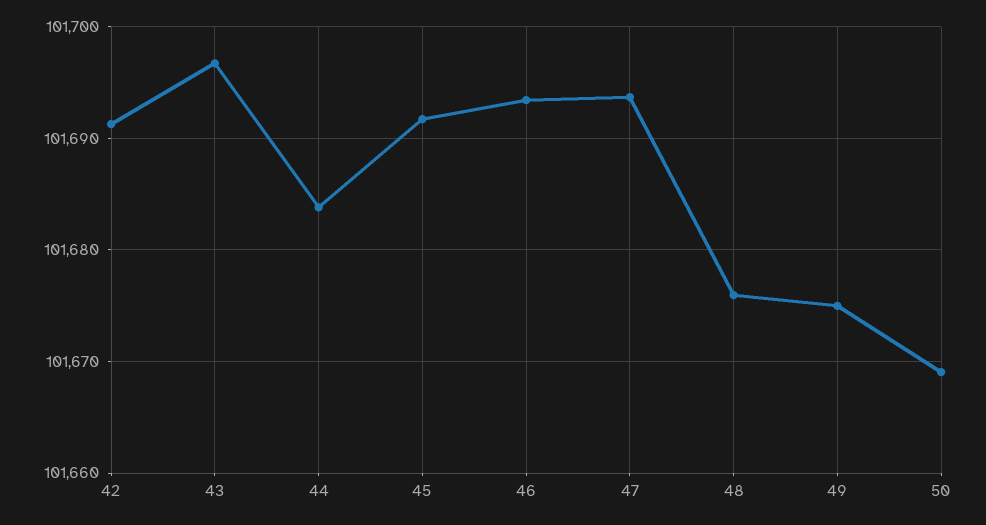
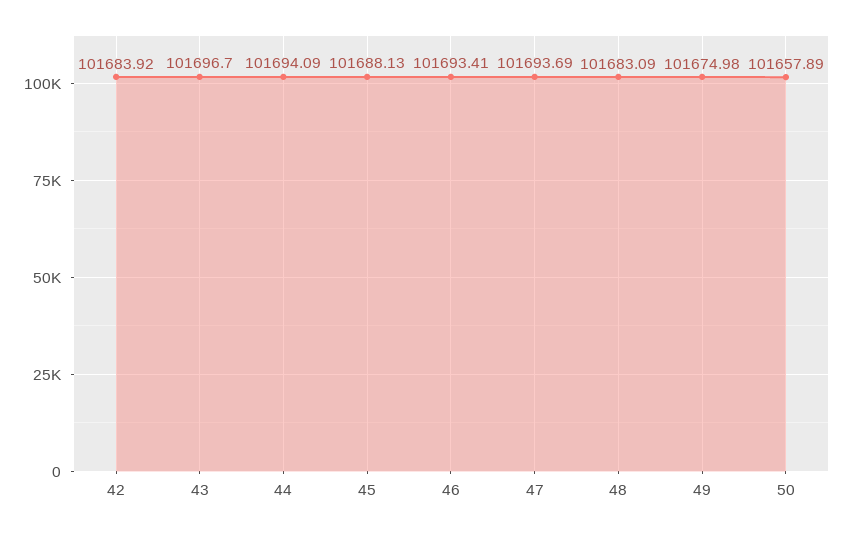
42: 101691 -> 101683.92
44: 101684 -> 101694.09
45: 101692 -> 101688.13
48: 101676 -> 101683.09
50: 101669 -> 101657.89

